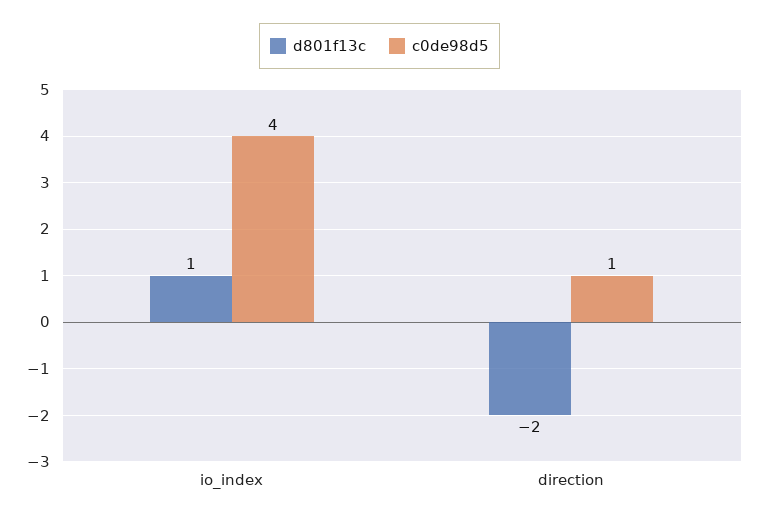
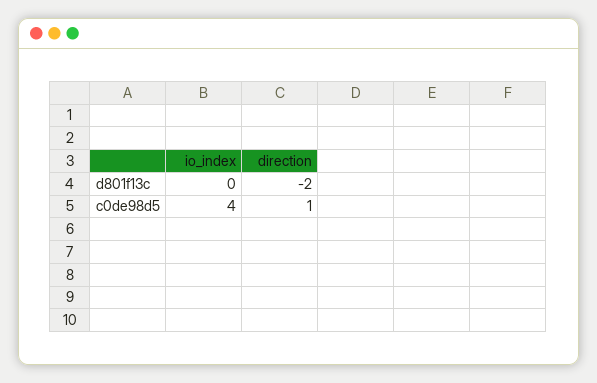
d801f13c, io_index: 1 -> 0

